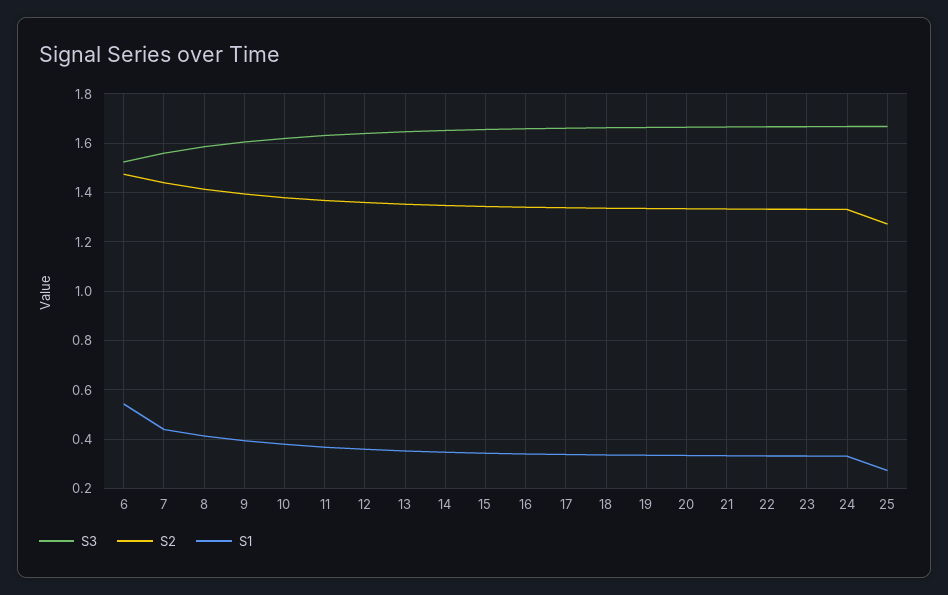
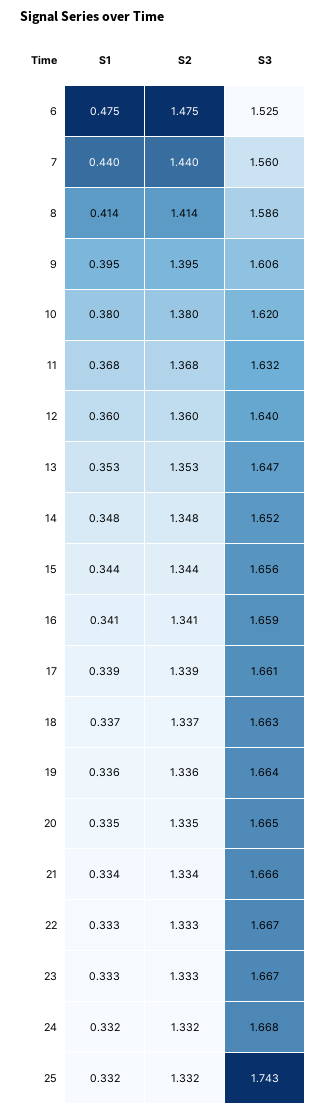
S1, 6: 0.55 -> 0.475
S3, 25: 1.675 -> 1.743
S2, 25: 1.275 -> 1.332
S1, 25: 0.275 -> 0.332

